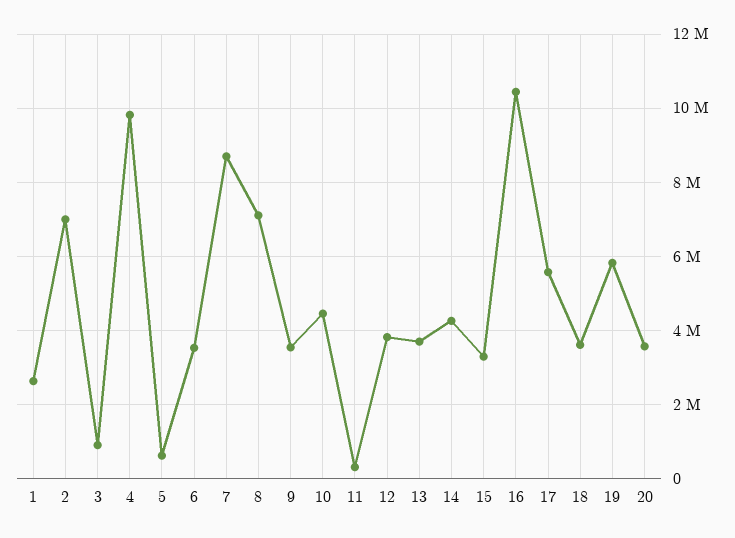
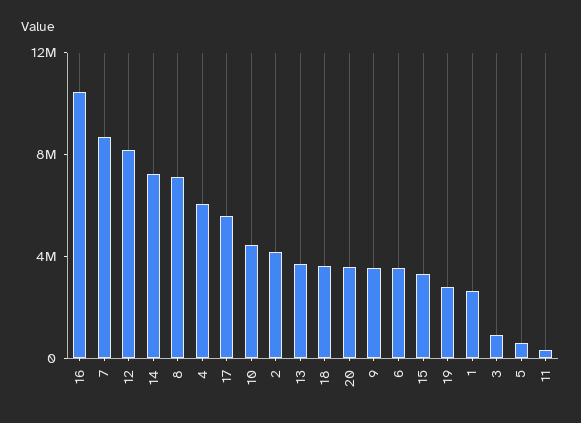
2: 7000000 -> 4000000
4: 9800000 -> 6000000
12: 3800000 -> 8000000
14: 4200000 -> 7000000
19: 5800000 -> 3000000

